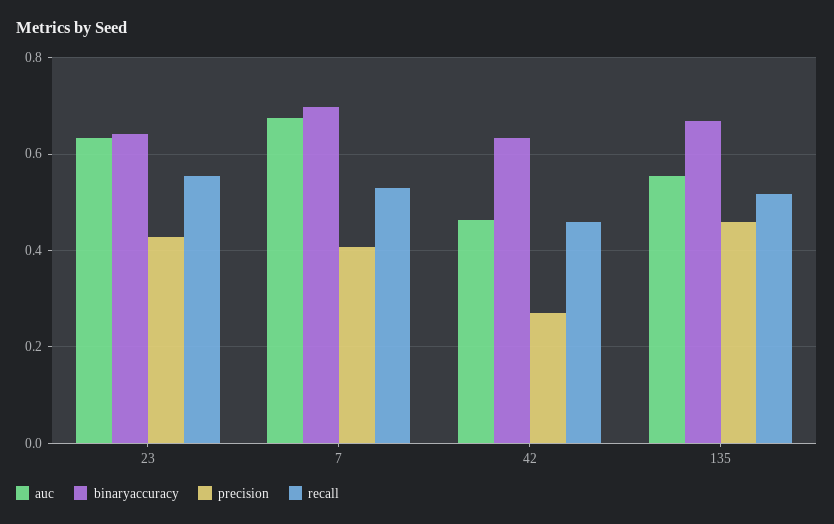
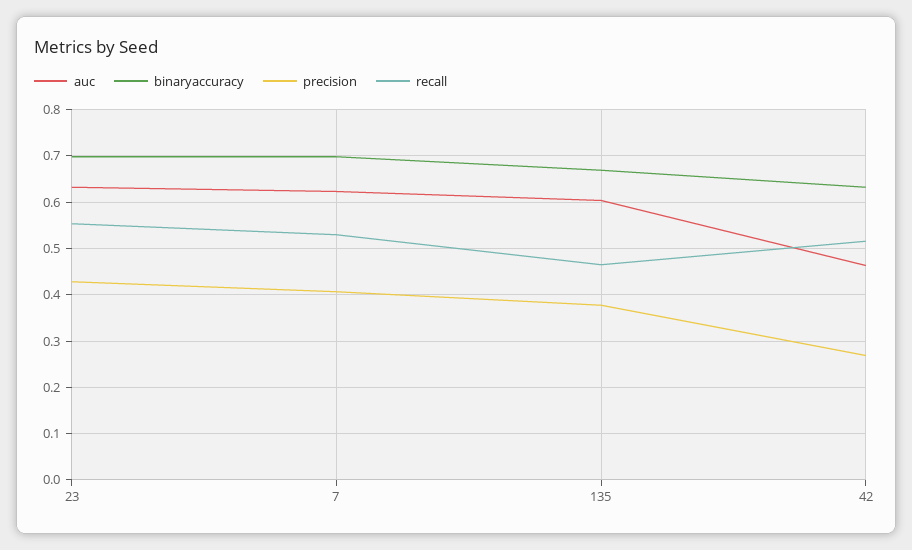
binaryaccuracy, 23: 0.64 -> 0.7
auc, 7: 0.68 -> 0.62
recall, 42: 0.46 -> 0.52
auc, 135: 0.56 -> 0.6
precision, 135: 0.46 -> 0.38
recall, 135: 0.52 -> 0.46

